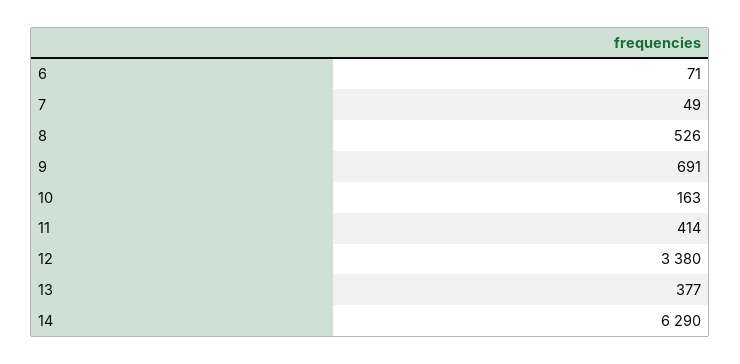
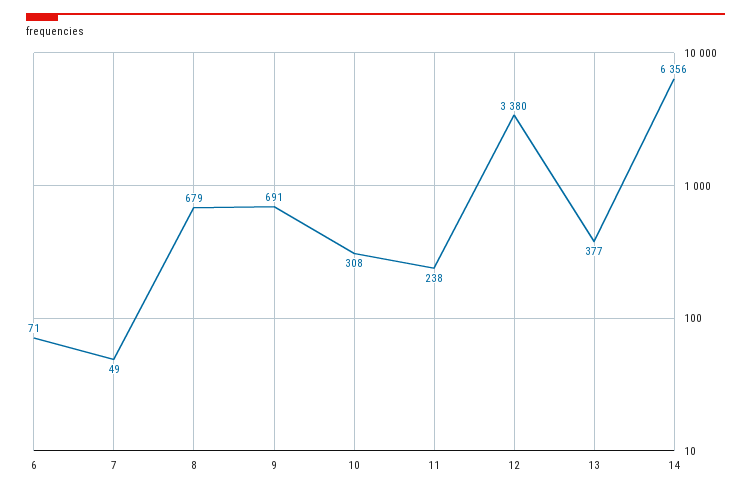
8: 526 -> 679
10: 163 -> 308
11: 414 -> 238
14: 6290 -> 6356

